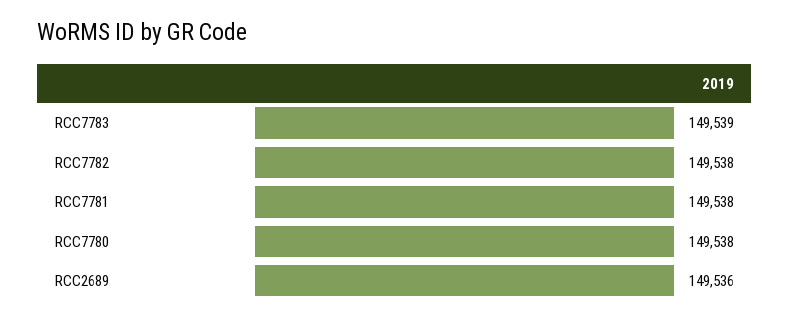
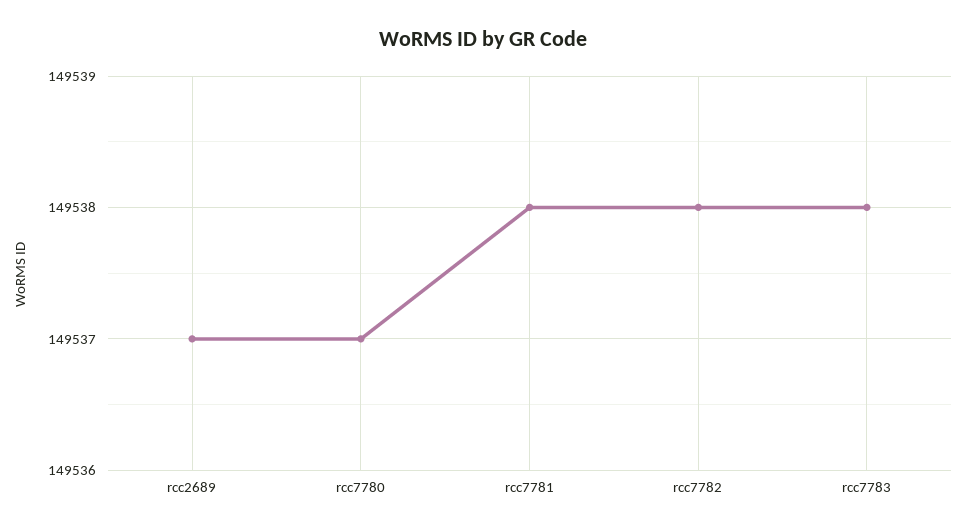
RCC7783: 149539 -> 149538
RCC7780: 149538 -> 149537
RCC2689: 149536 -> 149537

